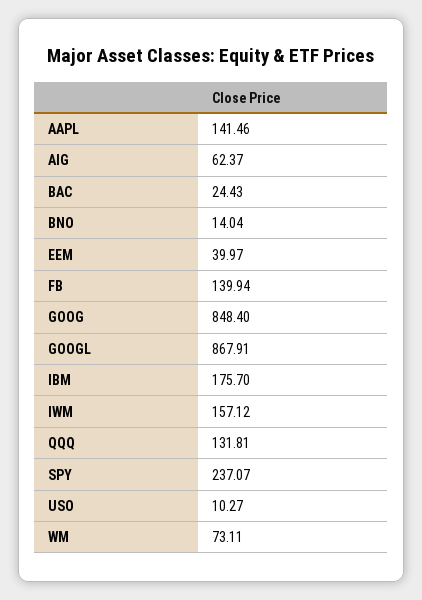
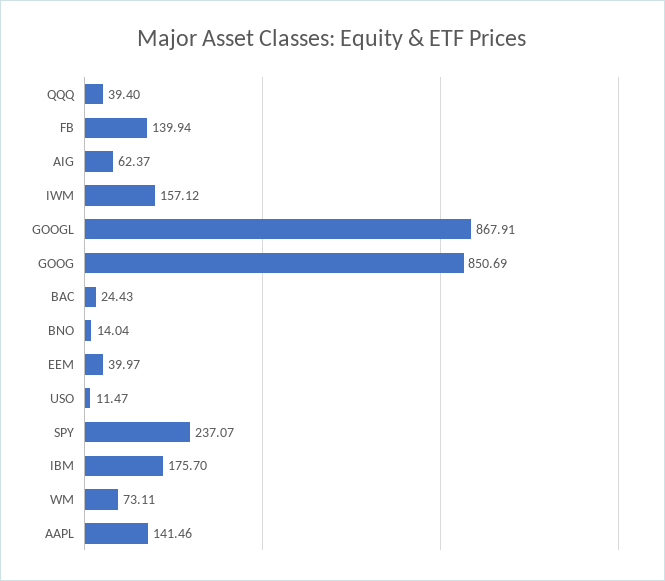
GOOG: 848.4 -> 850.69
QQQ: 131.81 -> 39.4
USO: 10.27 -> 11.47

